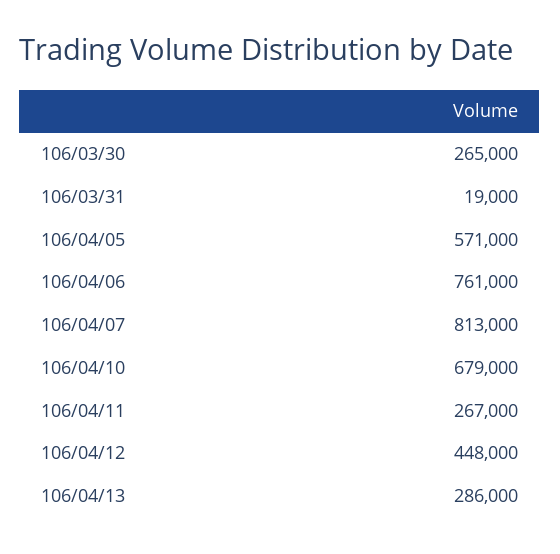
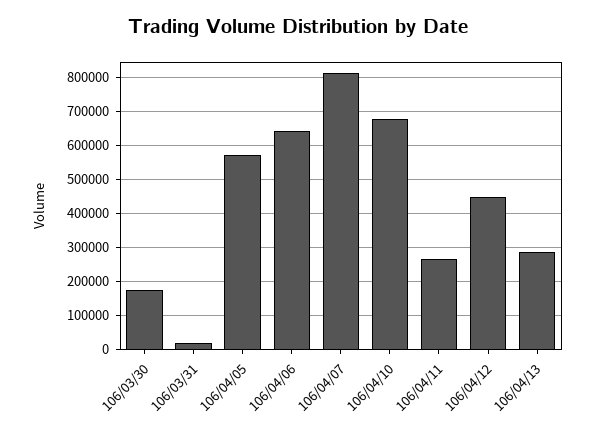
106/03/30: 265000 -> 180000
106/04/06: 761000 -> 640000

